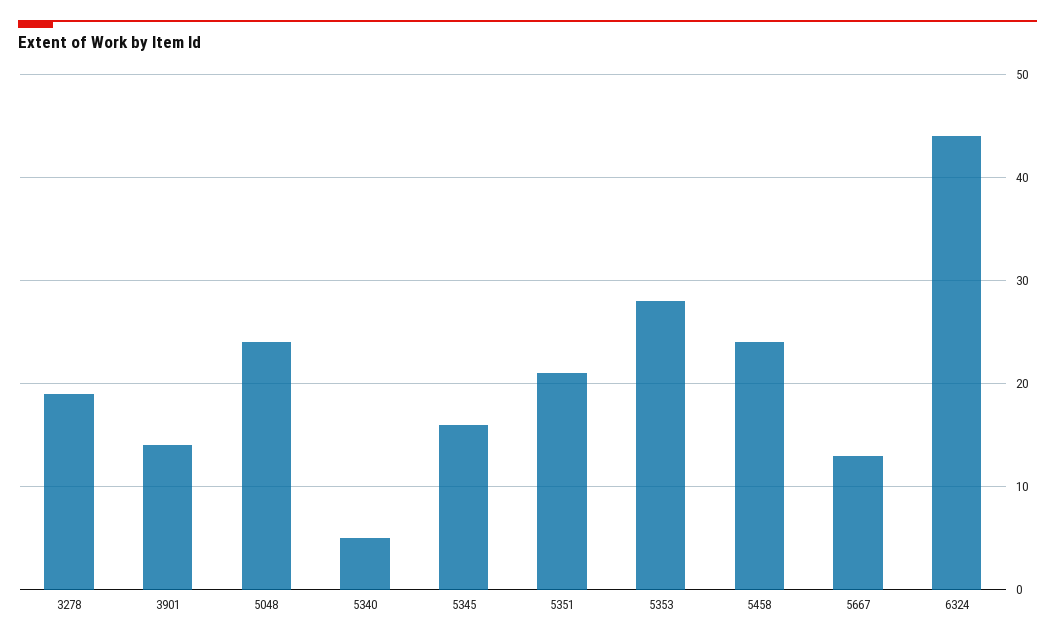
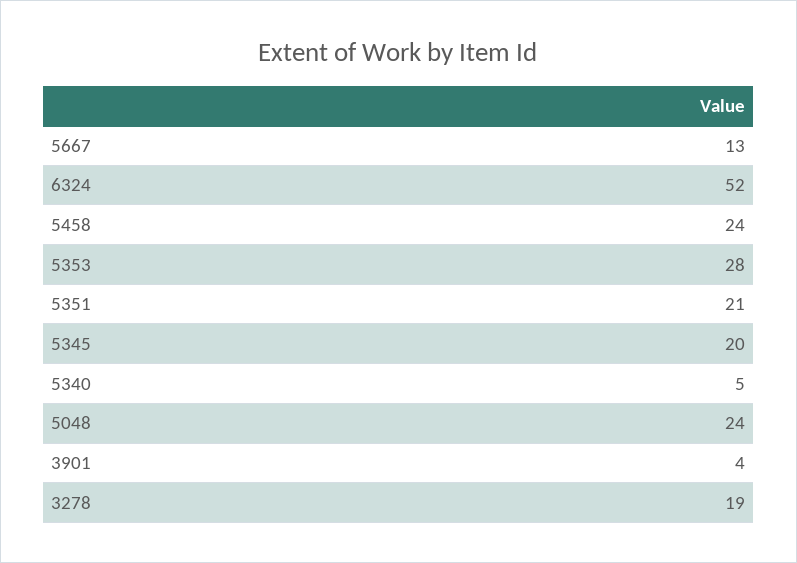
3901: 14 -> 4
5345: 16 -> 20
6324: 44 -> 52

